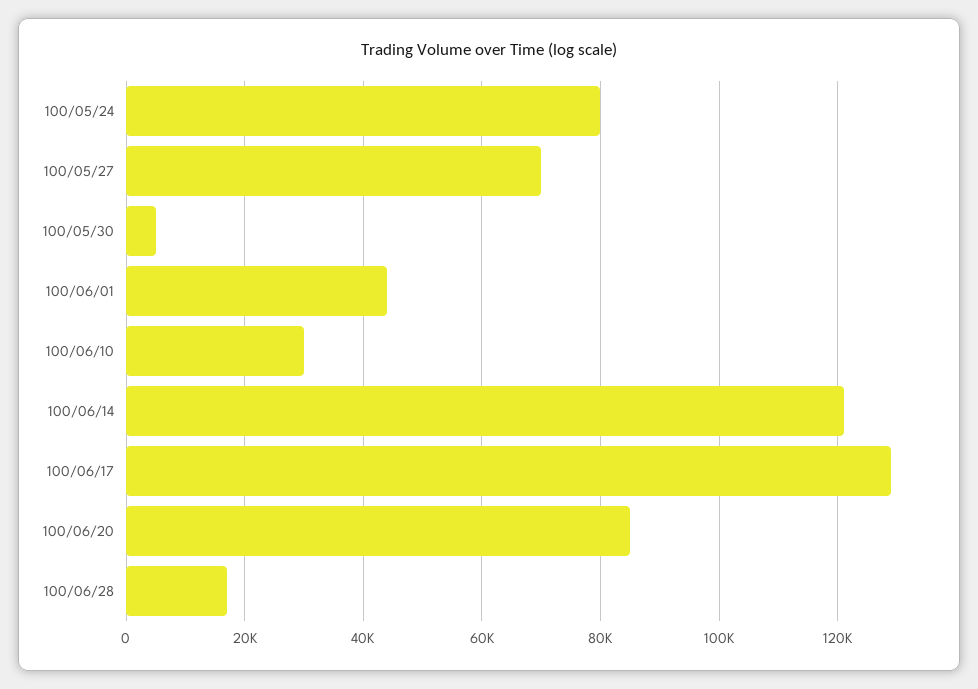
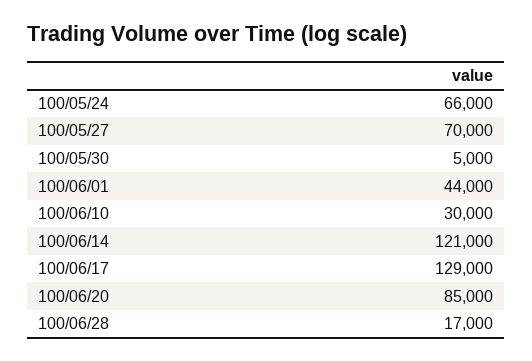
100/05/24: 80000 -> 66000

